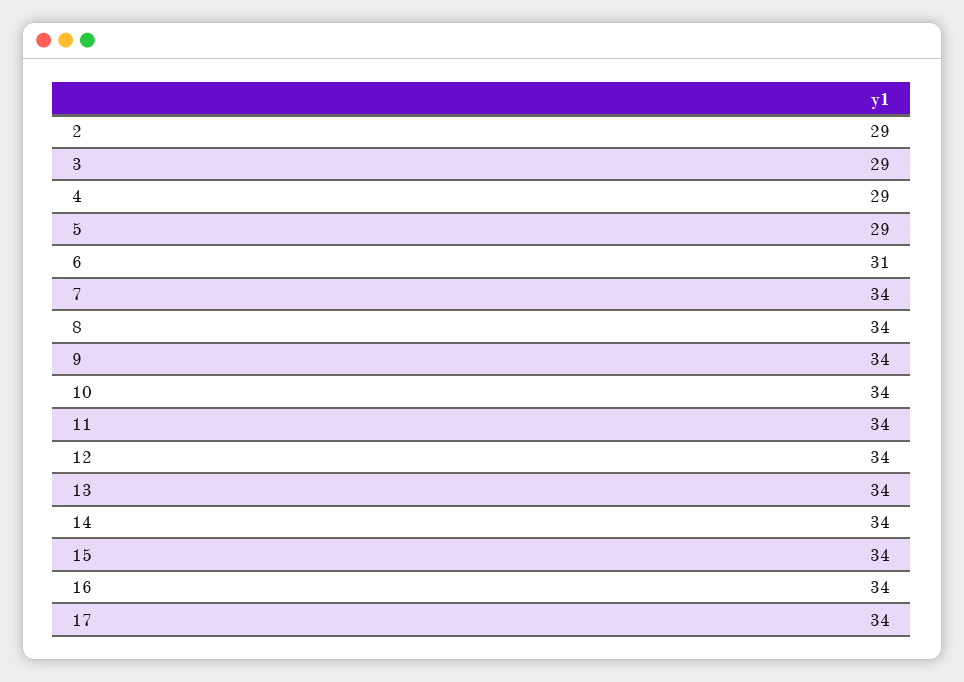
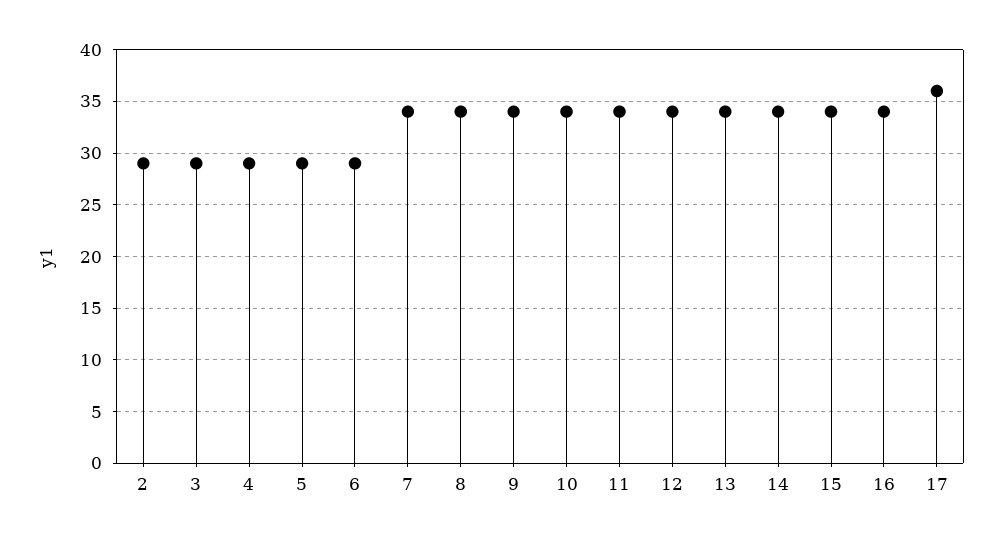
6: 31 -> 29
17: 34 -> 36

